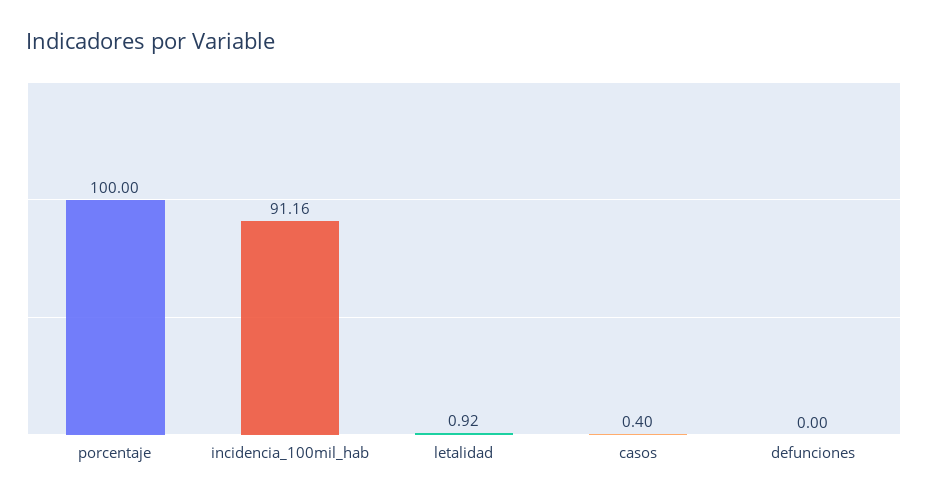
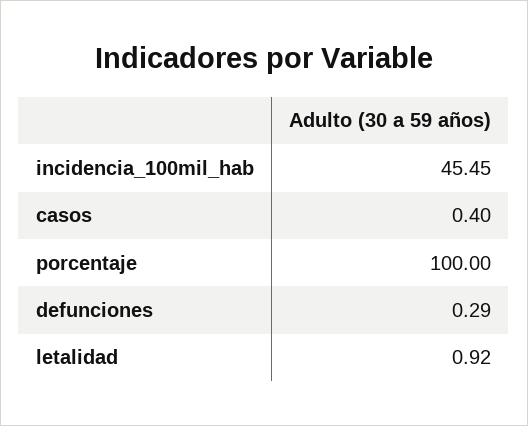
incidencia_100mil_hab: 91.16 -> 45.45
defunciones: 0 -> 0.29

